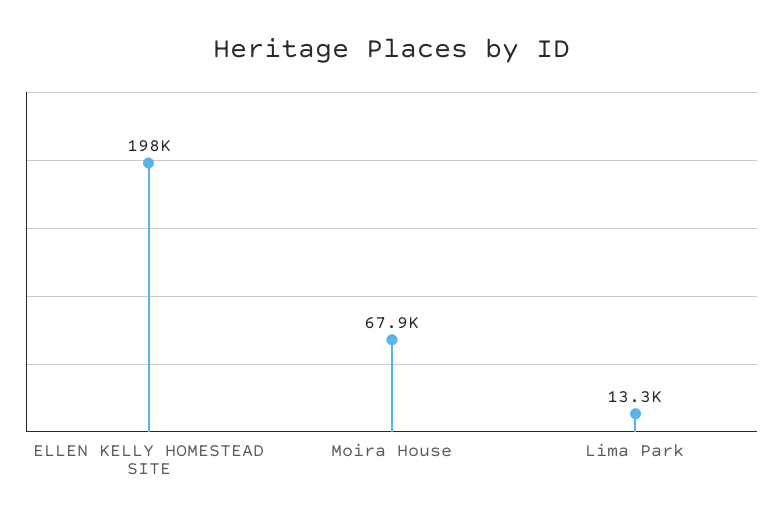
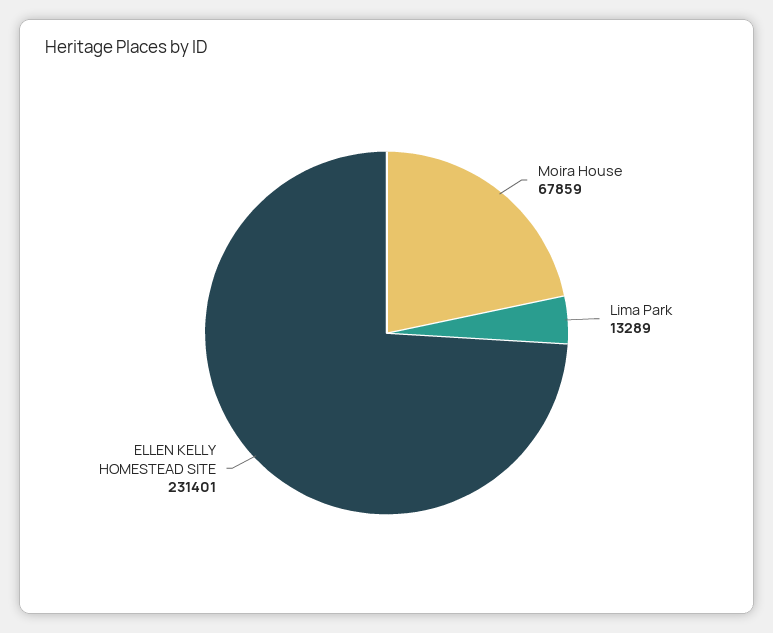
ELLEN KELLY HOMESTEAD SITE: 198000 -> 231401

